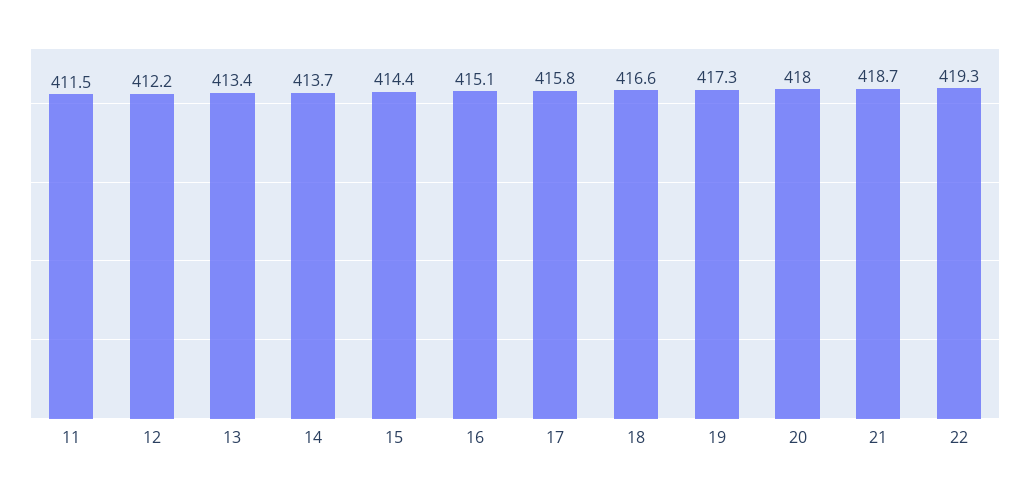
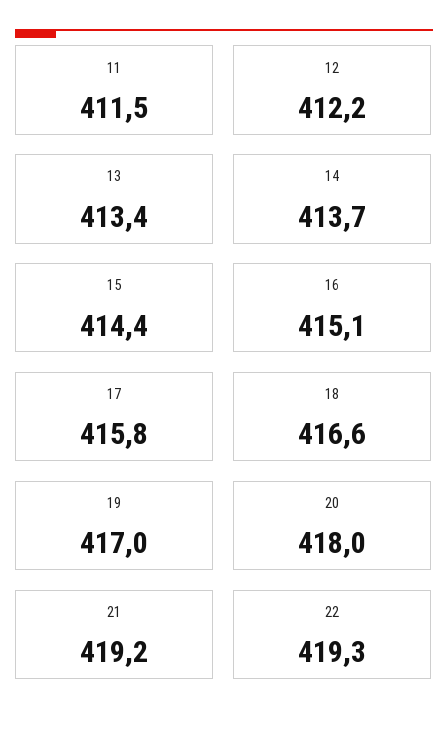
19: 417.3 -> 417
21: 418.7 -> 419.2

